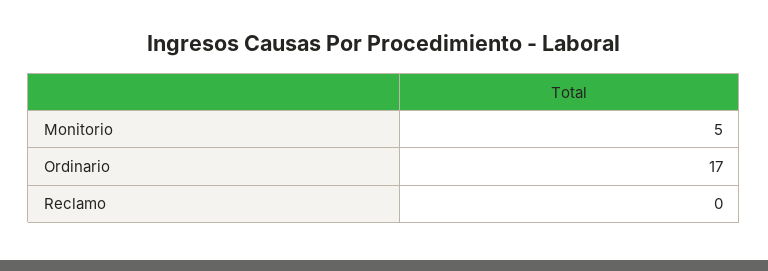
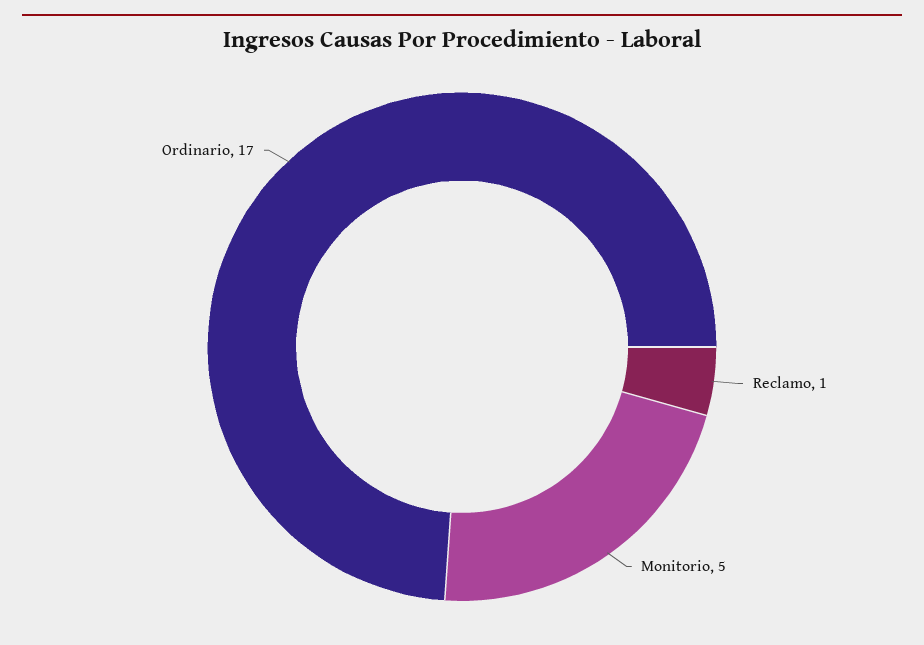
Reclamo: 0 -> 1

